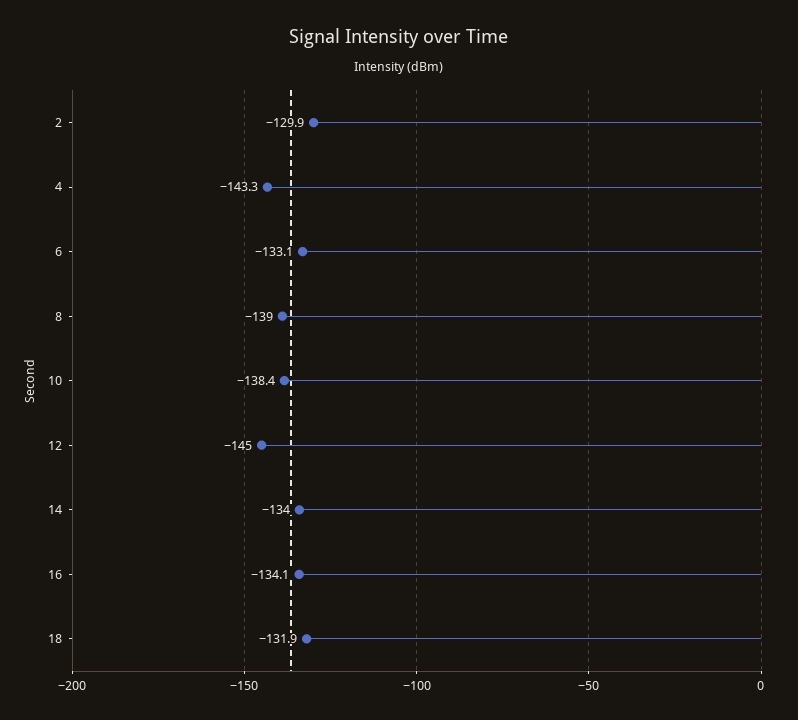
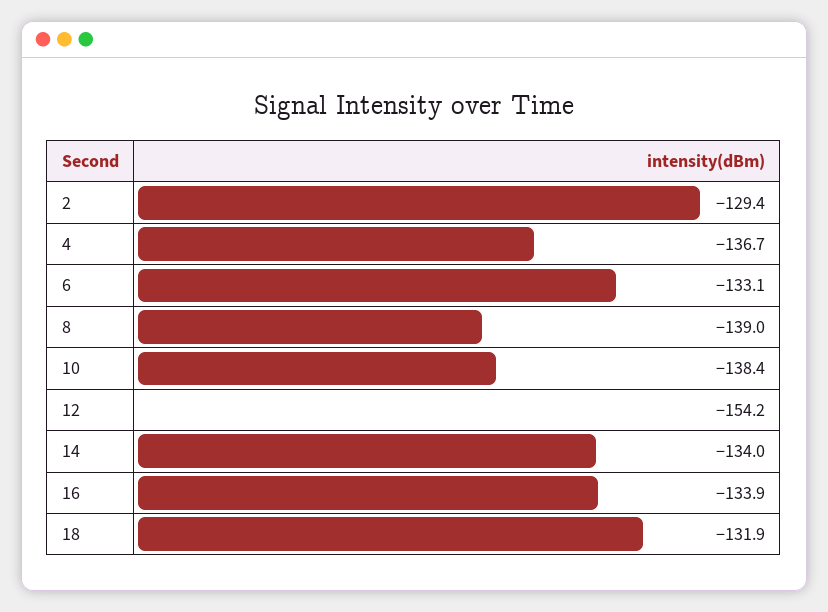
2: -129.9 -> -129.4
4: -143.3 -> -136.7
12: -145 -> -154.2
16: -134.1 -> -133.9

